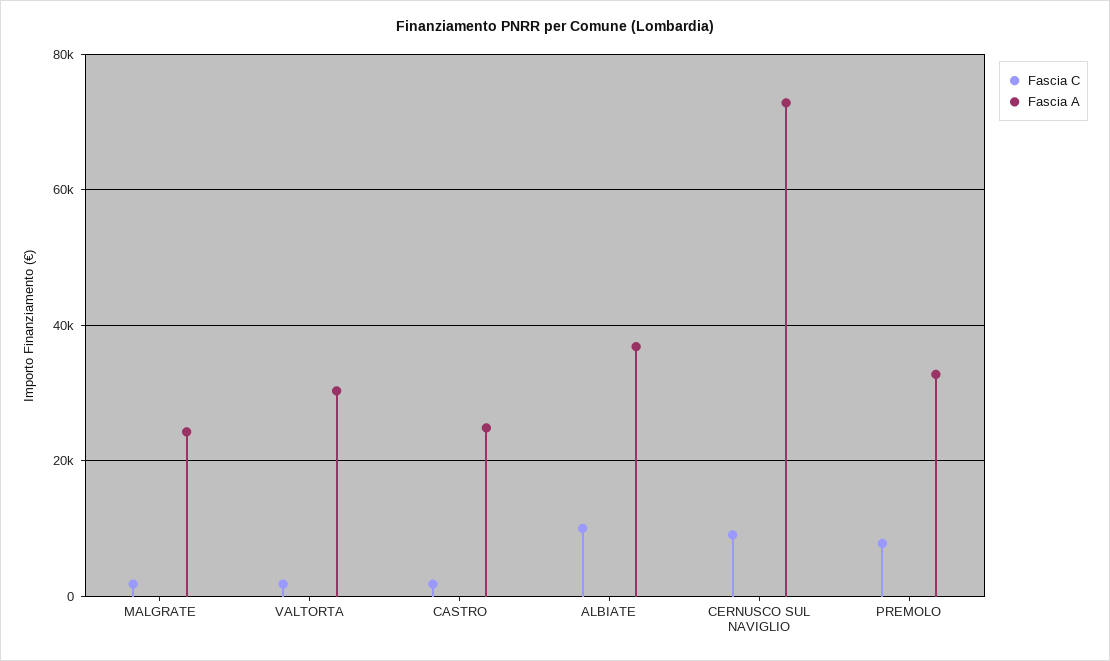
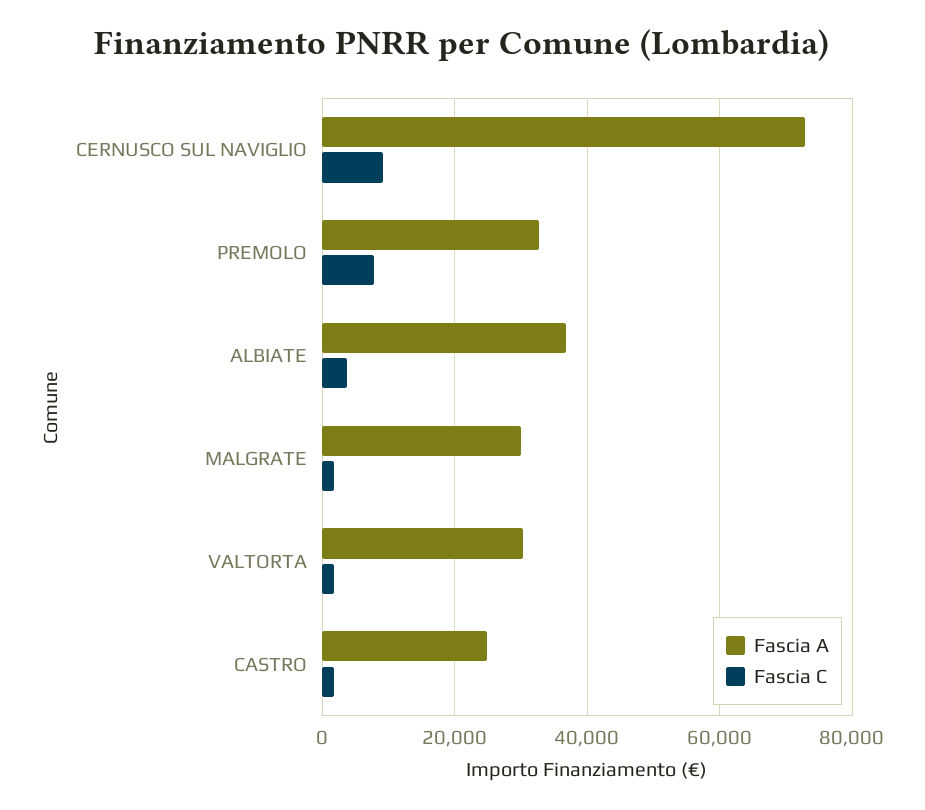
Fascia A, MALGRATE: 24000 -> 30000
Fascia C, ALBIATE: 10000 -> 4000

